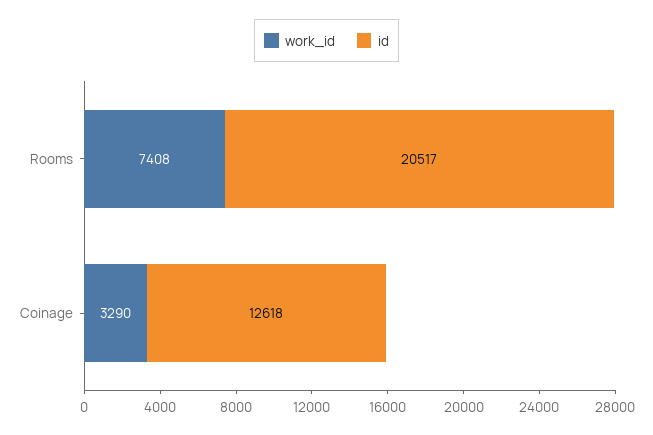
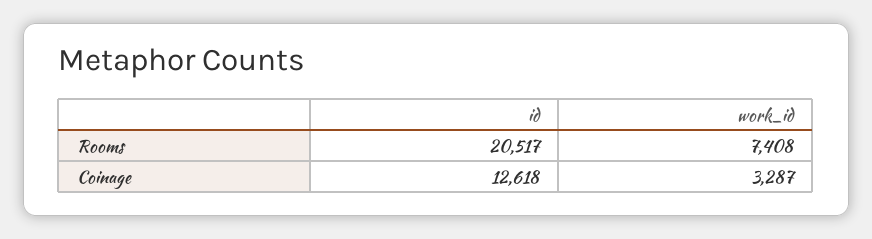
work_id, Coinage: 3290 -> 3287

